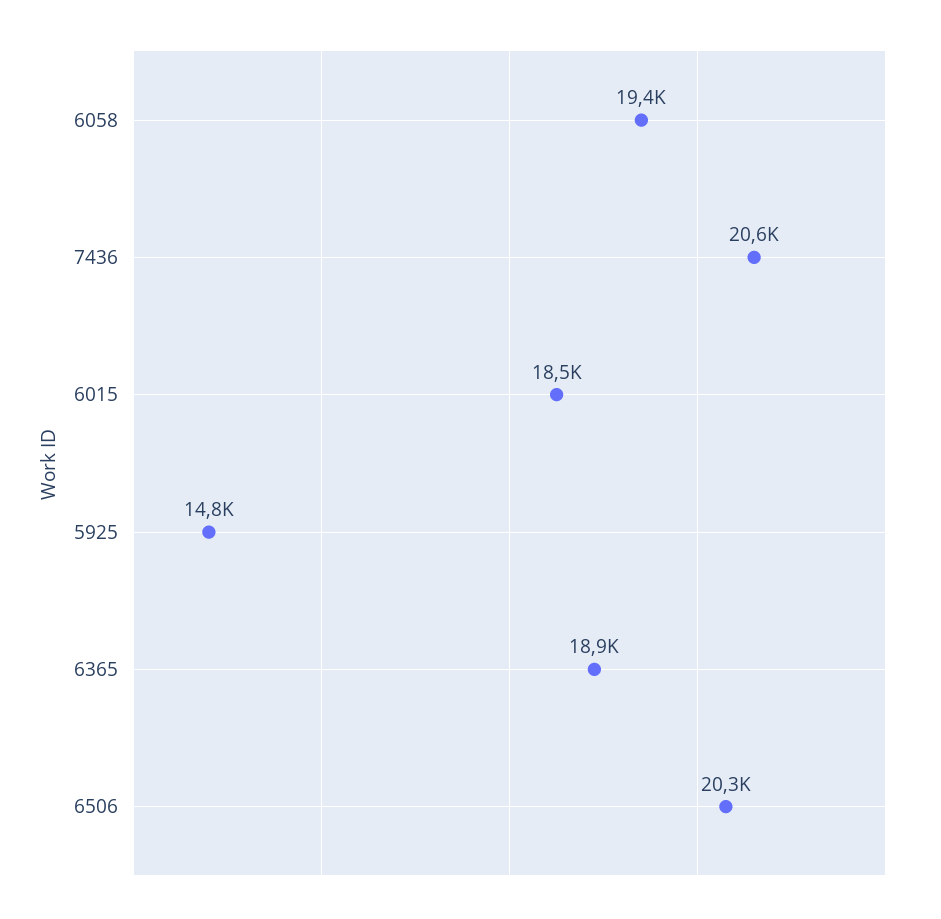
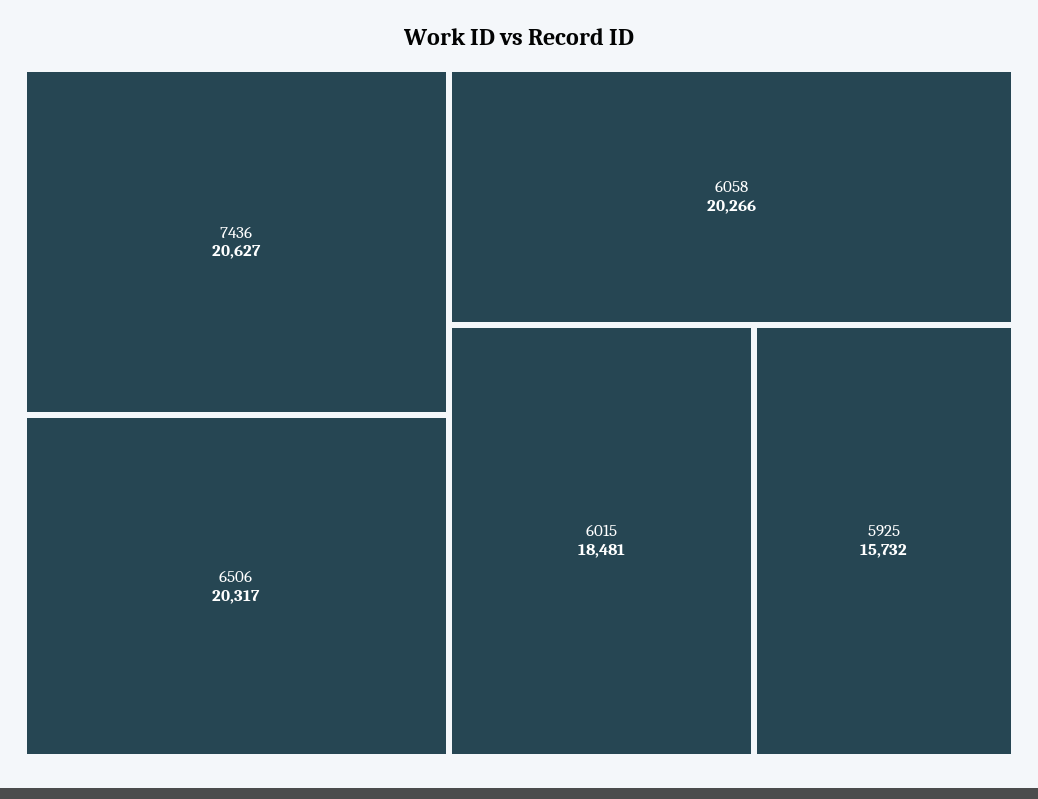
6058: 19400 -> 20266
5925: 14800 -> 15732
6365: 18900 -> none

